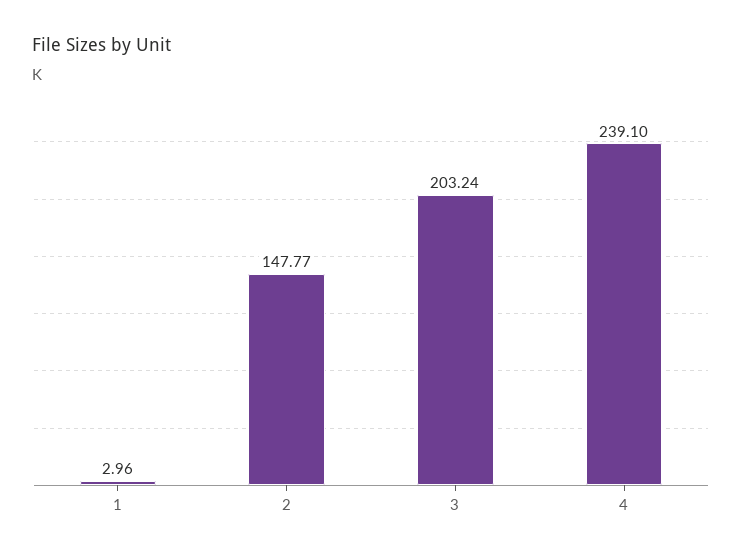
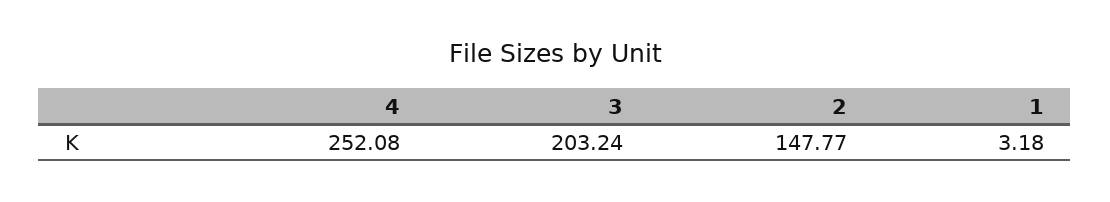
1: 2.96 -> 3.18
4: 239.1 -> 252.08

